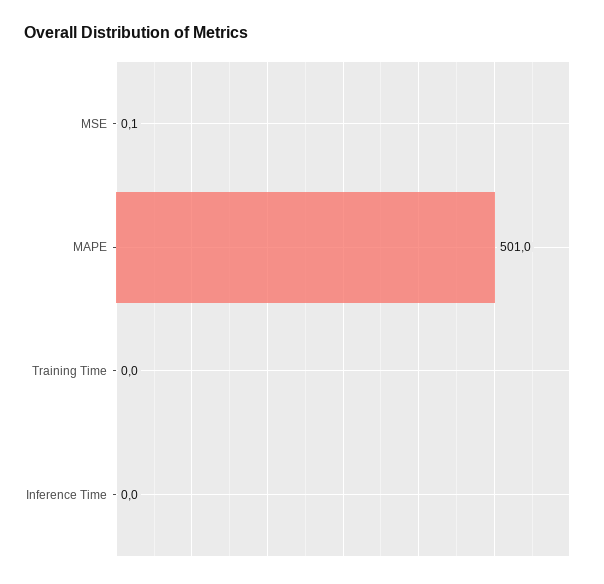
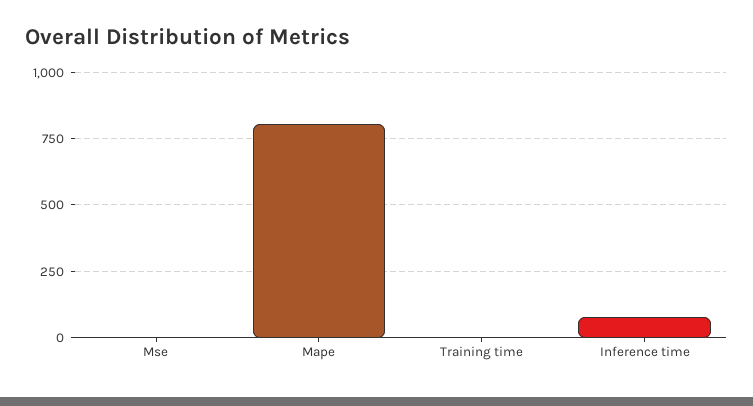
MAPE: 501 -> 800
Inference Time: 0 -> 75

